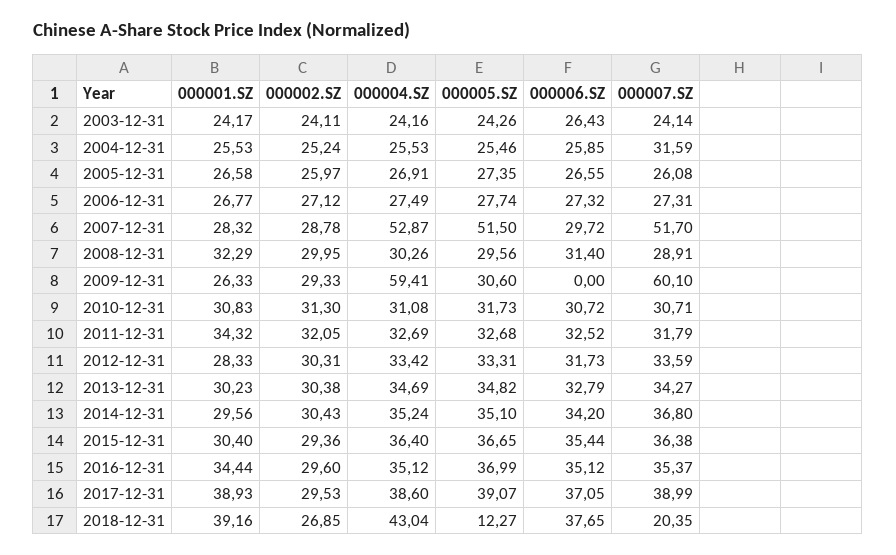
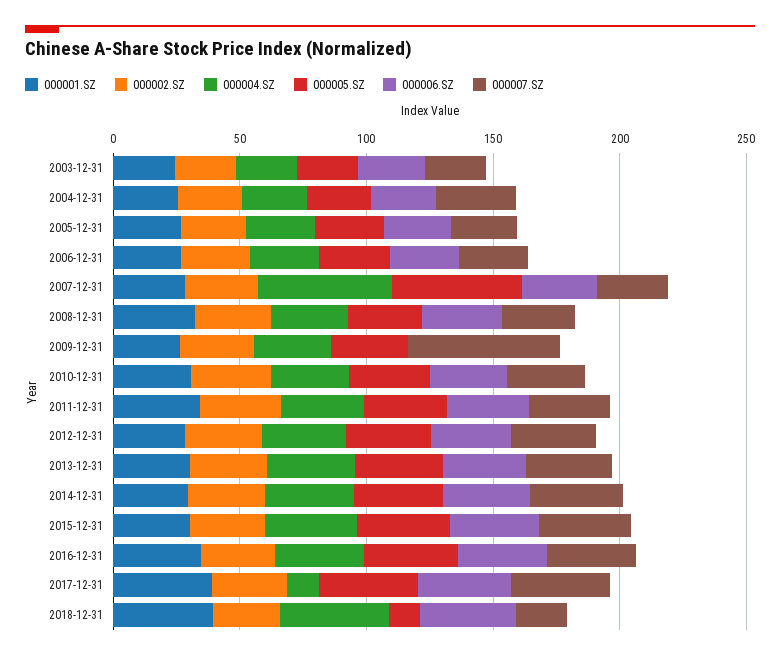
000007.SZ, 2007-12-31: 51.7 -> 30
000004.SZ, 2009-12-31: 59.41 -> 30
000004.SZ, 2017-12-31: 38.6 -> 10

